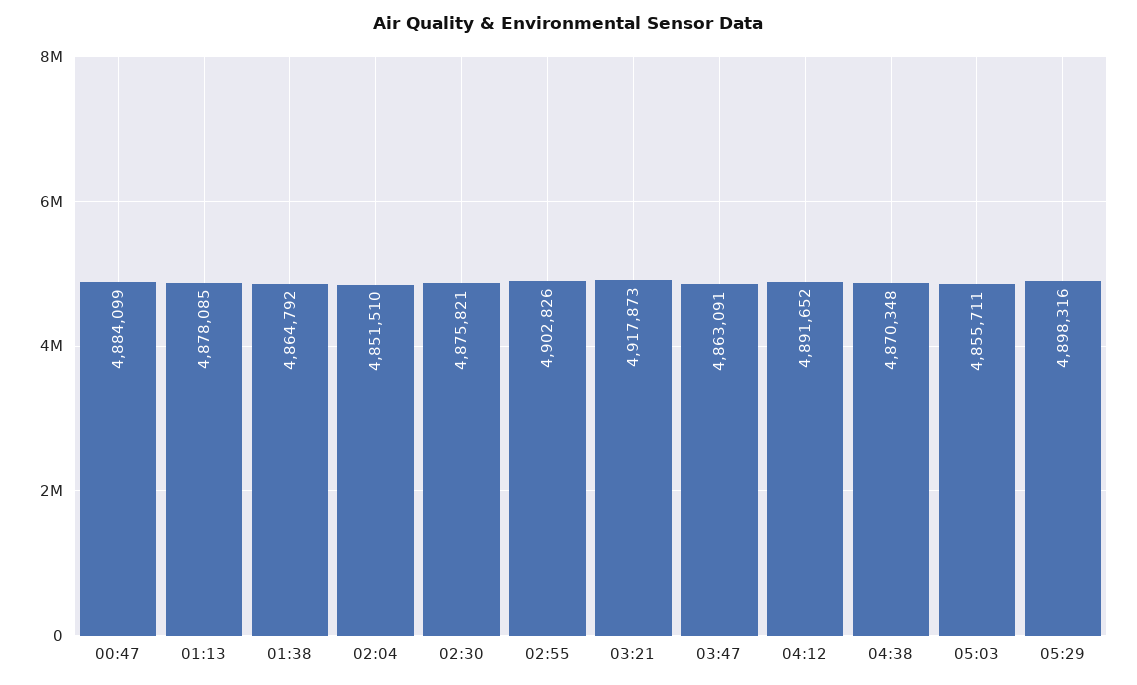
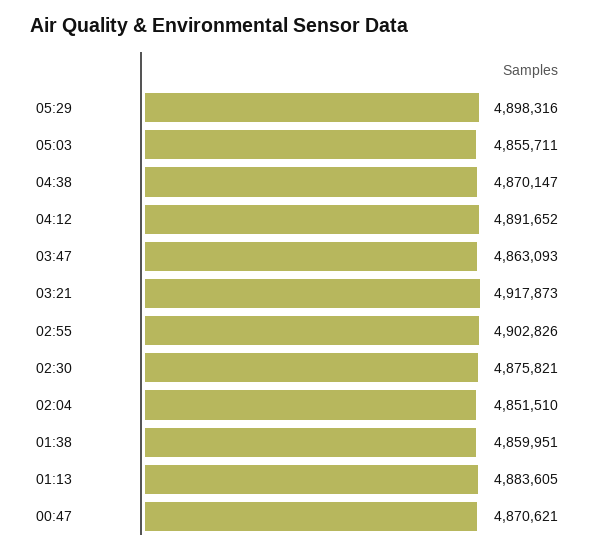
00:47: 4884099 -> 4870621
01:13: 4878085 -> 4883605
01:38: 4864792 -> 4859951
03:47: 4863091 -> 4863093
04:38: 4870348 -> 4870147

